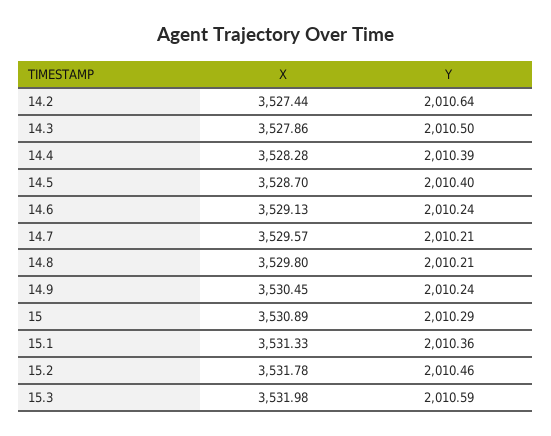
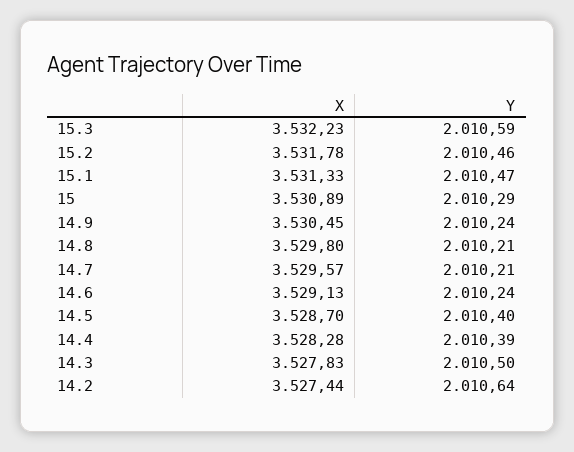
X, 14.3: 3527.86 -> 3527.83
Y, 15.1: 2010.36 -> 2010.47
X, 15.3: 3531.98 -> 3532.23

